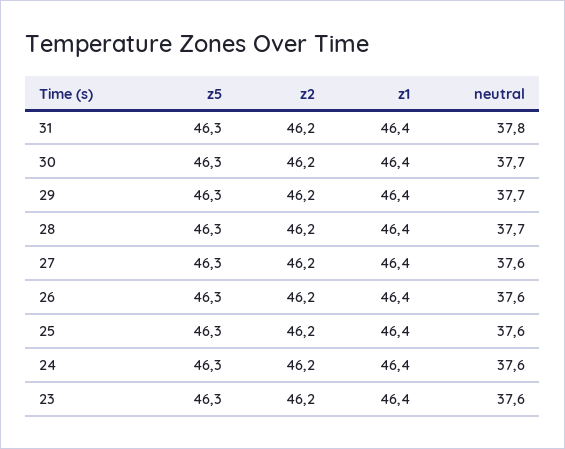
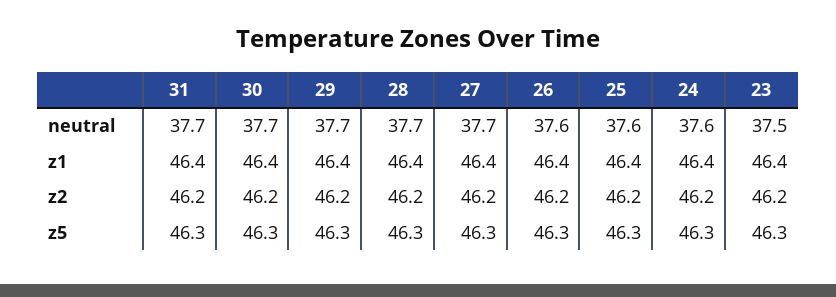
neutral, 31: 37.8 -> 37.7
neutral, 27: 37.6 -> 37.7
neutral, 23: 37.6 -> 37.5

